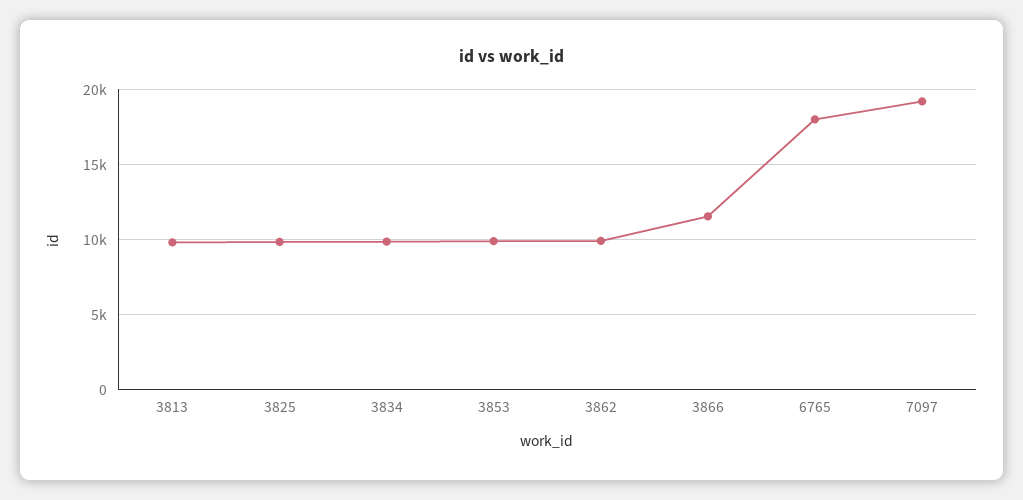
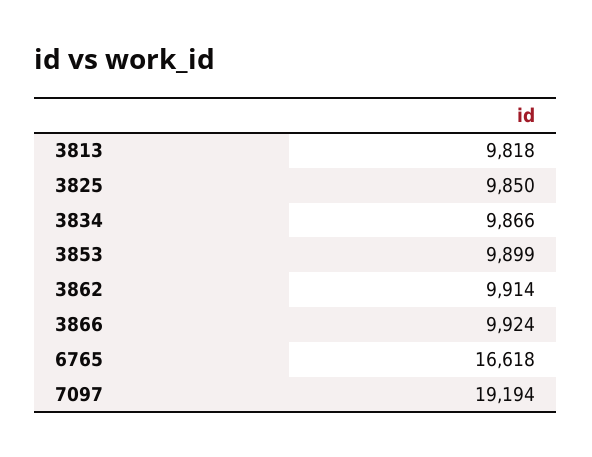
3866: 11500 -> 9924
6765: 18000 -> 16618

